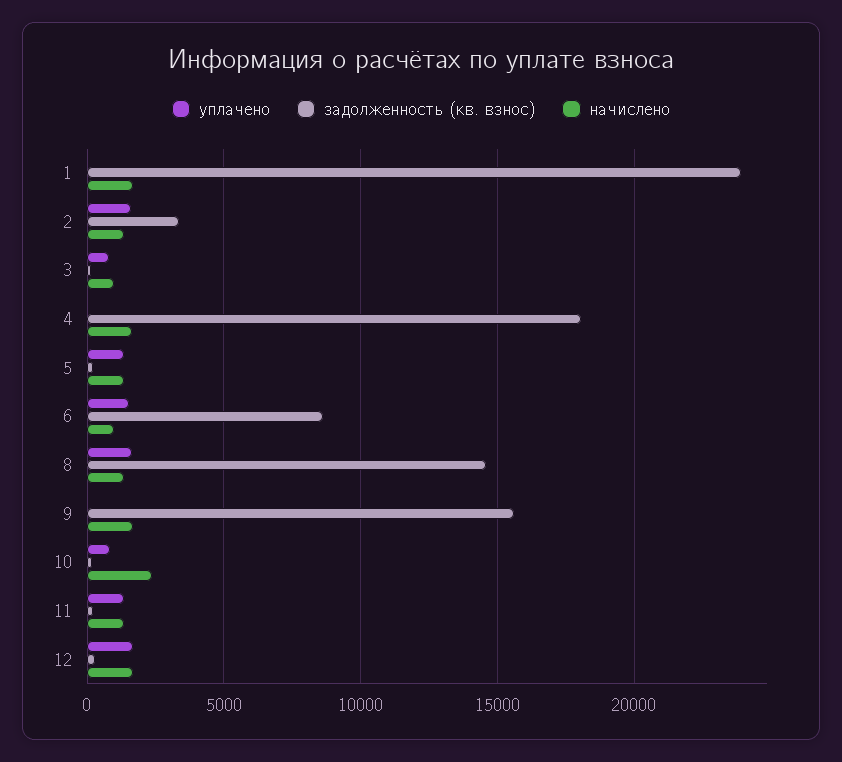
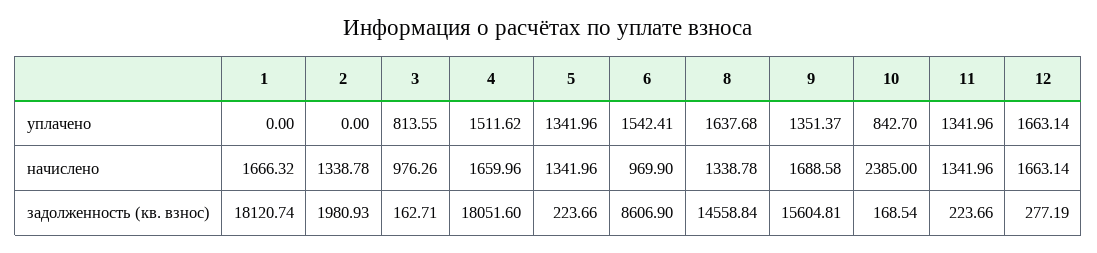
задолженность (кв. взнос), 1: 24000 -> 18120.74
уплачено, 2: 1500 -> 0
задолженность (кв. взнос), 2: 3500 -> 1980.93
уплачено, 4: 0 -> 1511.62
уплачено, 9: 0 -> 1351.37

